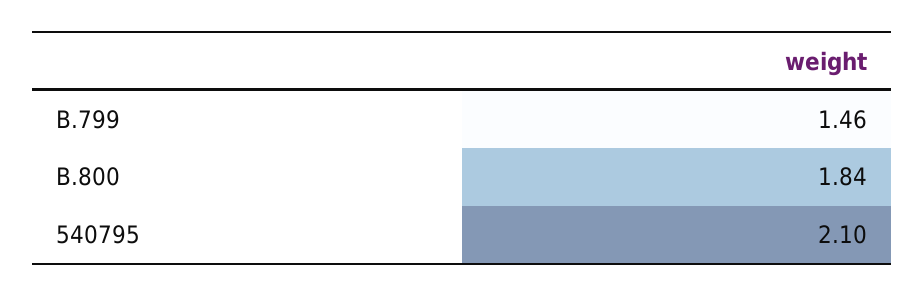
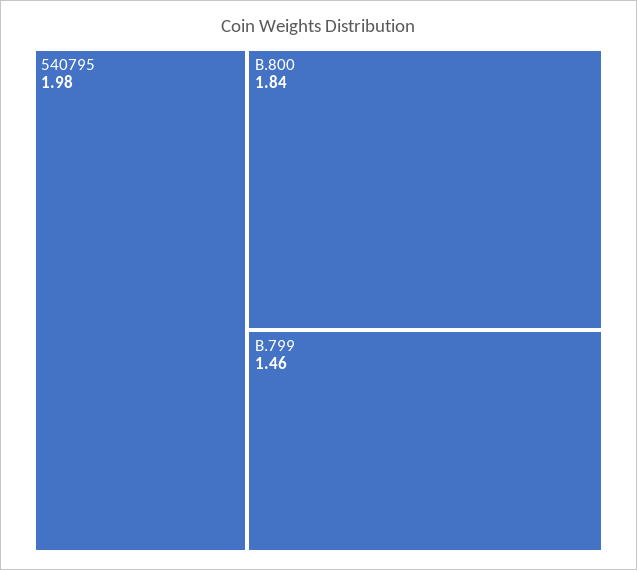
540795: 2.1 -> 1.98

